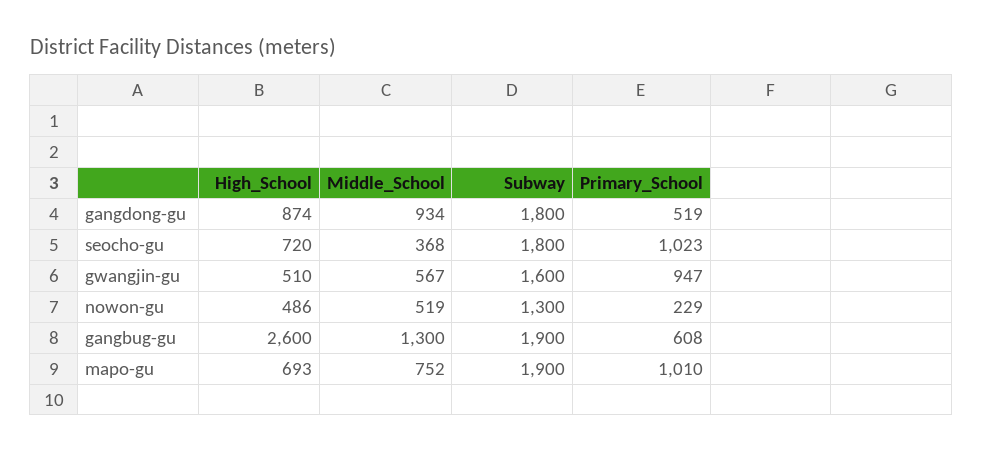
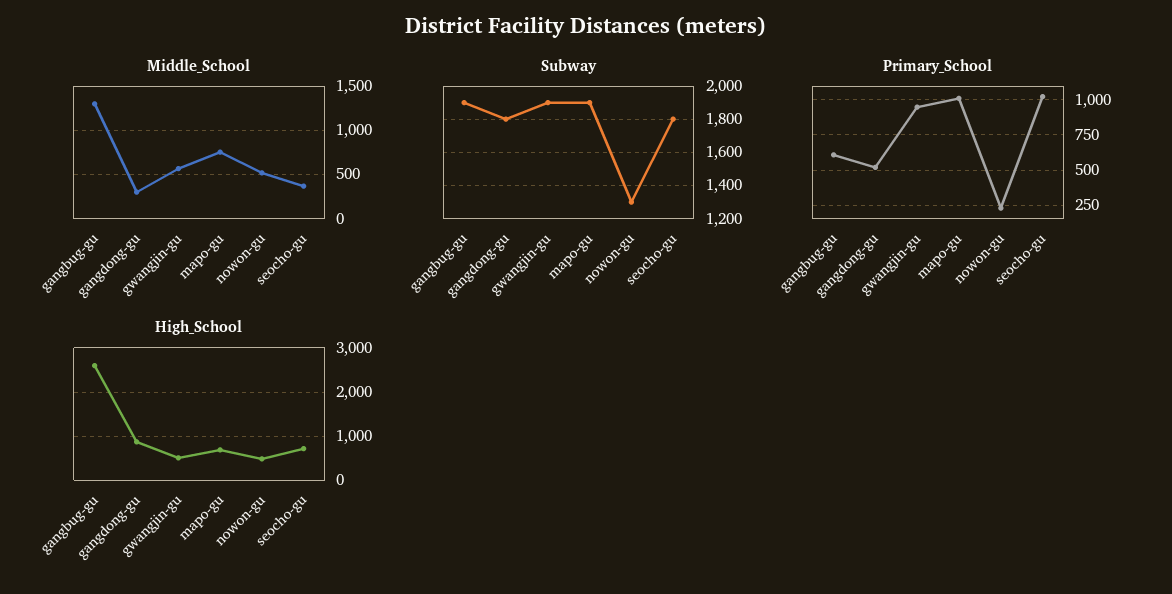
Middle_School, gangdong-gu: 934 -> 300
Subway, gwangjin-gu: 1600 -> 1900

